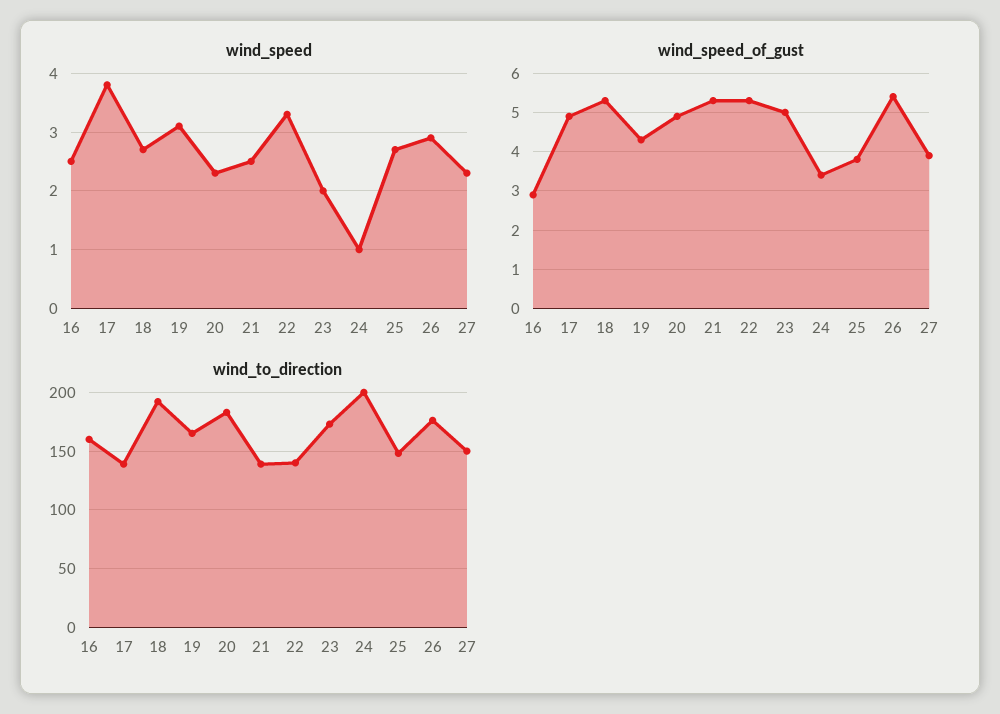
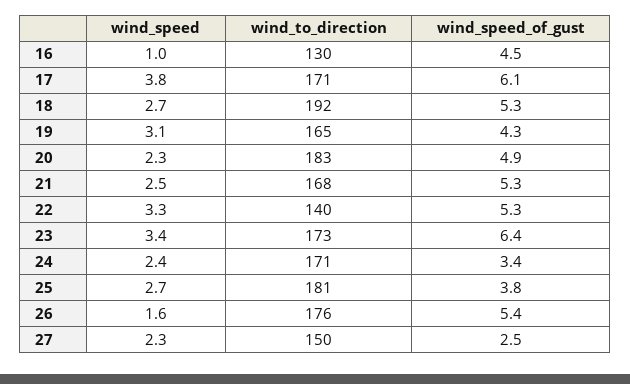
wind_speed, 16: 2.5 -> 1
wind_speed, 23: 2 -> 3.4
wind_speed, 24: 1 -> 2.4
wind_speed, 26: 3 -> 1.6
wind_speed_of_gust, 16: 3 -> 4.5
wind_speed_of_gust, 17: 5 -> 6.1
wind_speed_of_gust, 23: 5 -> 6.4
wind_speed_of_gust, 27: 4 -> 2.5
wind_to_direction, 16: 160 -> 130
wind_to_direction, 17: 140 -> 171
wind_to_direction, 21: 140 -> 168
wind_to_direction, 24: 200 -> 171
wind_to_direction, 25: 150 -> 181

